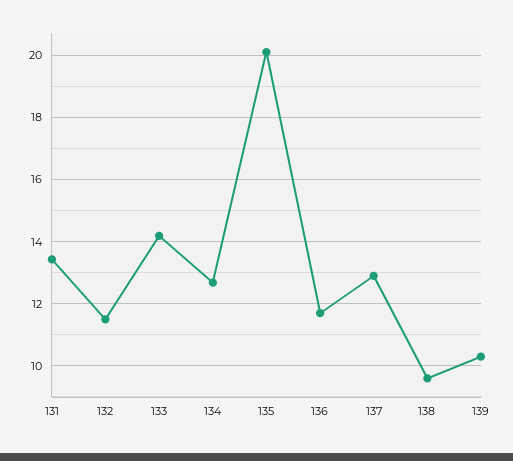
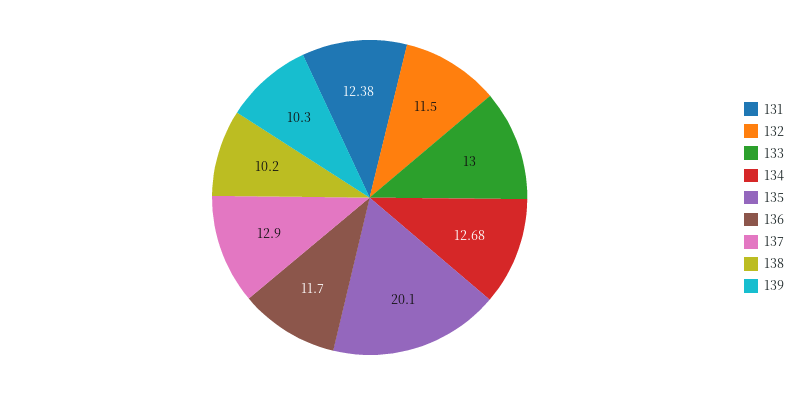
131: 13.4 -> 12.38
133: 14.2 -> 13
138: 9.6 -> 10.2

